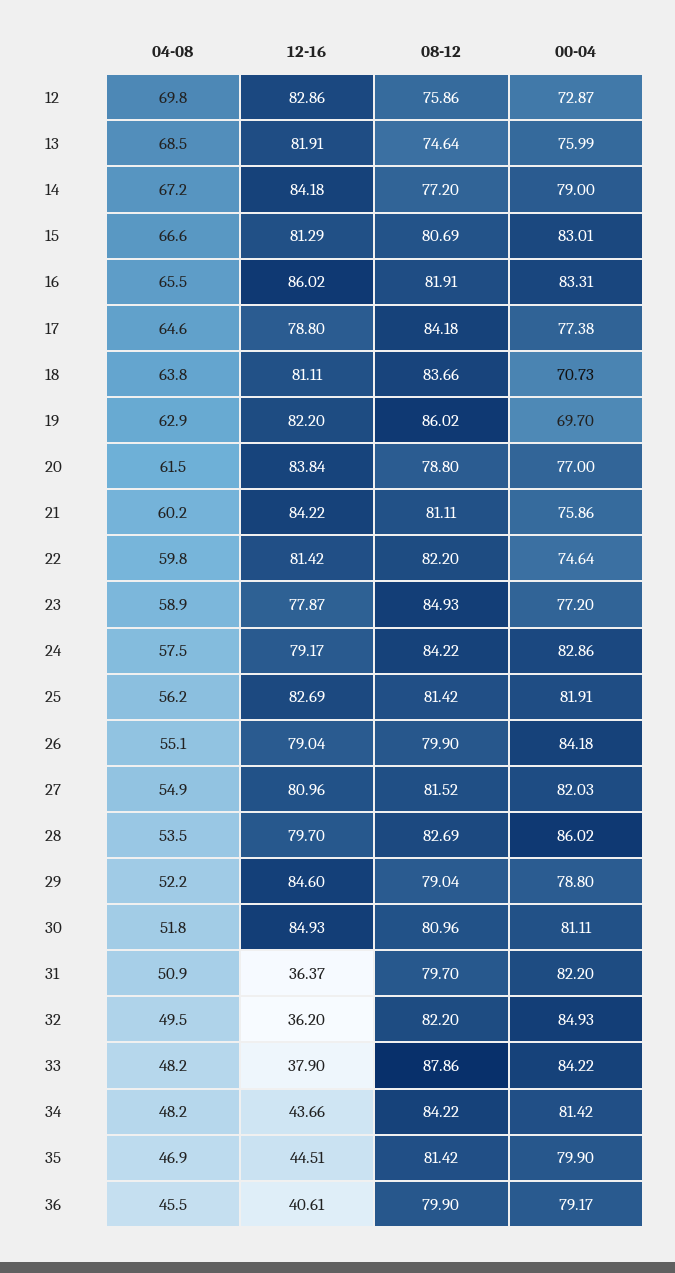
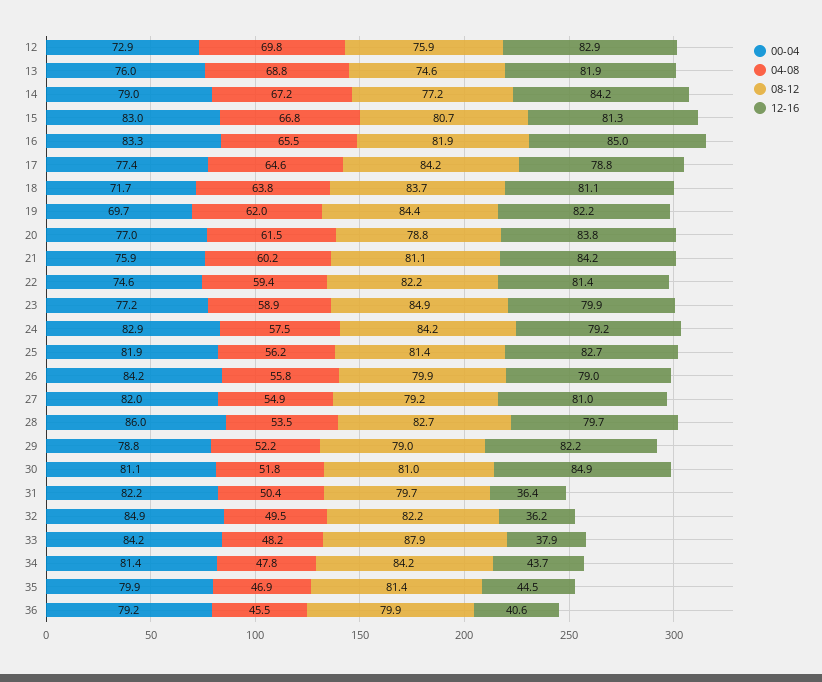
04-08, 13: 68.5 -> 68.8
04-08, 15: 66.6 -> 66.8
12-16, 16: 86.02 -> 85
00-04, 18: 70.73 -> 71.7
04-08, 19: 62.9 -> 62
08-12, 19: 86.02 -> 84.4
04-08, 22: 59.8 -> 59.4
12-16, 23: 77.87 -> 79.9
04-08, 26: 55.1 -> 55.8
08-12, 27: 81.52 -> 79.2
12-16, 29: 84.6 -> 82.2
04-08, 31: 50.9 -> 50.4
04-08, 34: 48.2 -> 47.8

